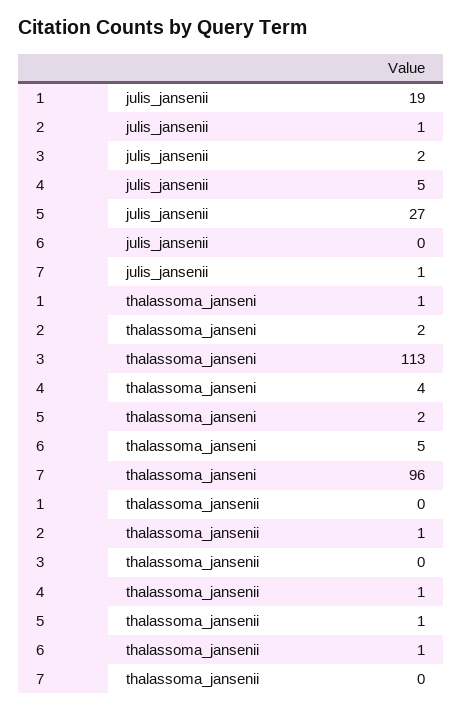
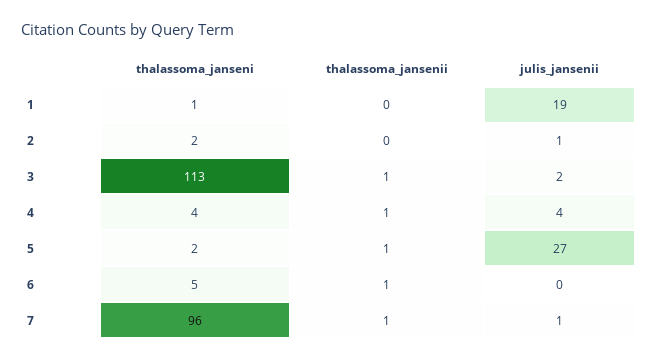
4, julis_jansenii: 5 -> 4
2, thalassoma_jansenii: 1 -> 0
3, thalassoma_jansenii: 0 -> 1
7, thalassoma_jansenii: 0 -> 1

